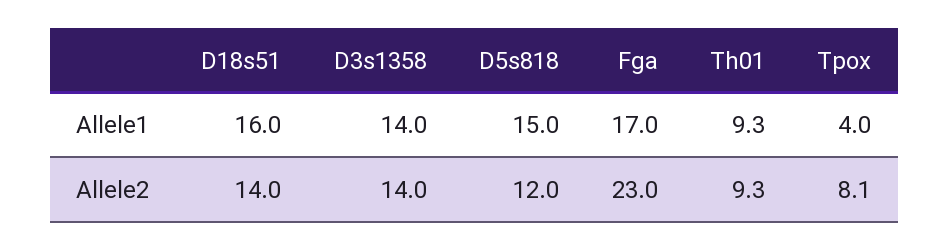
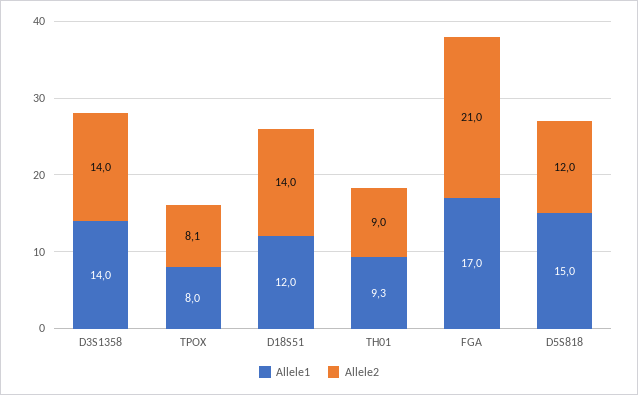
Allele1, D18s51: 16 -> 12
Allele1, Tpox: 4 -> 8
Allele2, Fga: 23 -> 21
Allele2, Th01: 9.3 -> 9

